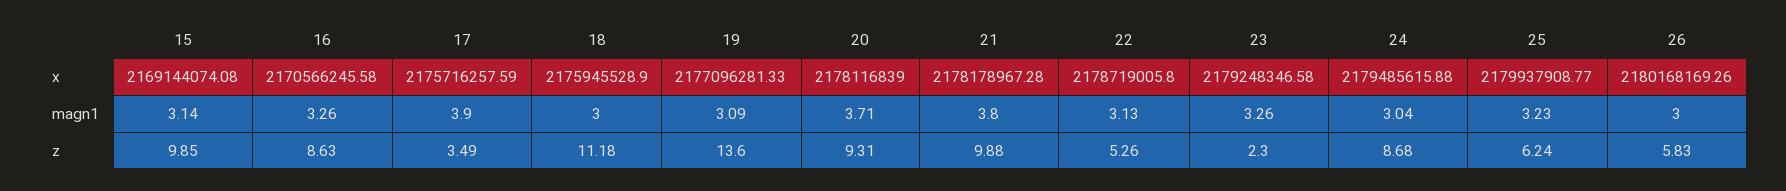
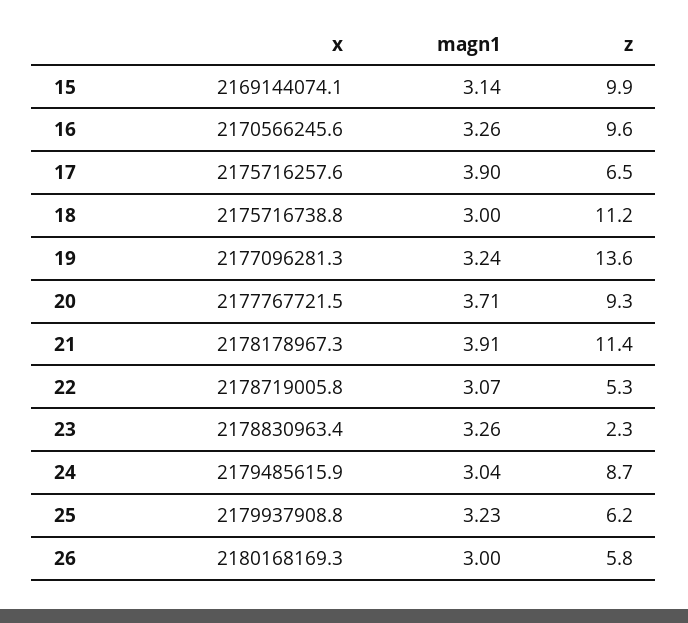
18, x: 2175945528.9 -> 2175716738.8
20, x: 2178116839 -> 2177767721.5
23, x: 2179248346.58 -> 2178830963.4
19, magn1: 3.09 -> 3.24
21, magn1: 3.8 -> 3.91
22, magn1: 3.13 -> 3.07
16, z: 8.63 -> 9.6
17, z: 3.49 -> 6.5
21, z: 9.88 -> 11.4

